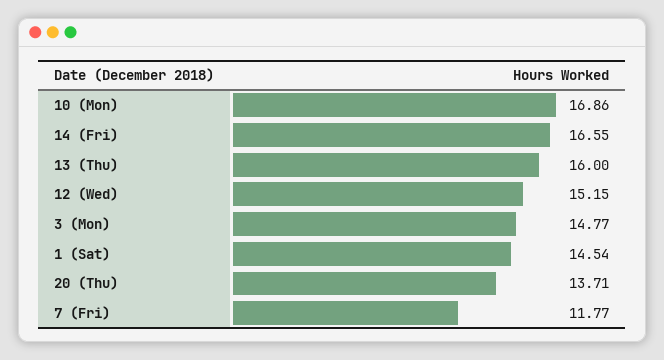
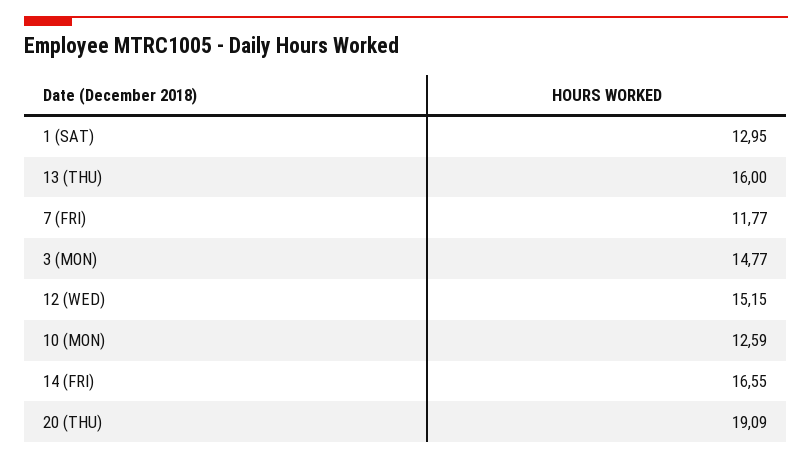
10 (Mon): 16.86 -> 12.59
1 (Sat): 14.54 -> 12.95
20 (Thu): 13.71 -> 19.09

